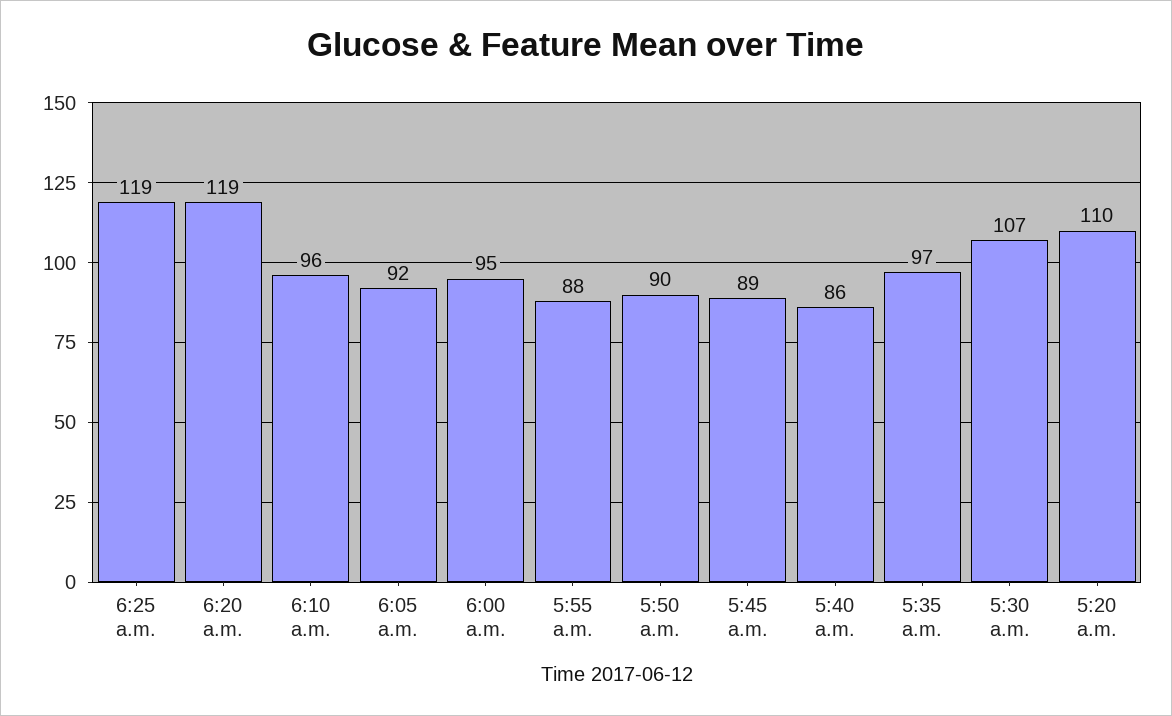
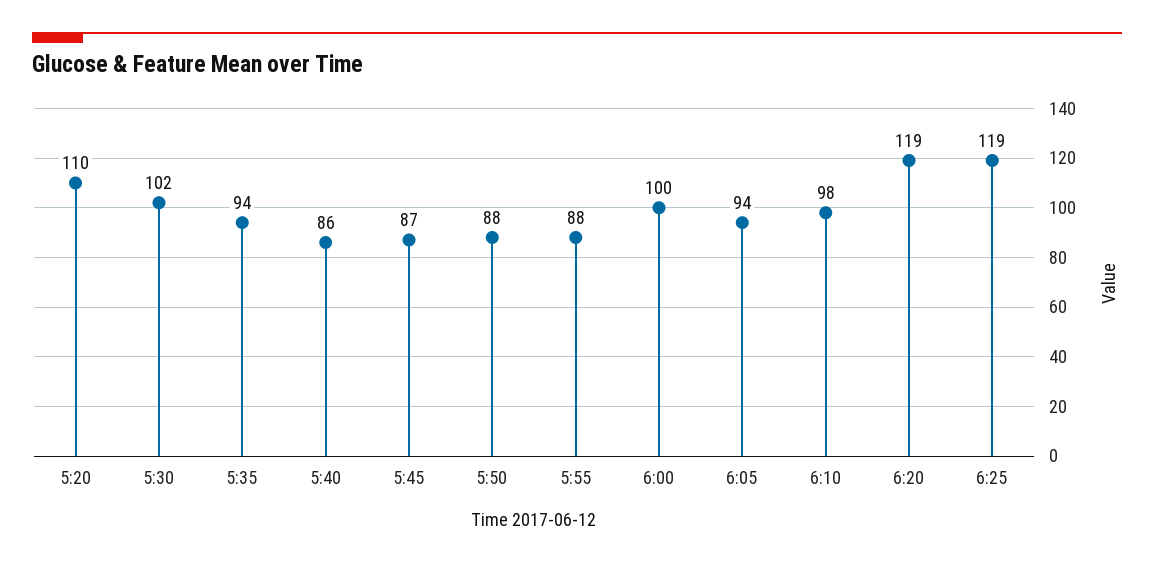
6:10 a.m.: 96 -> 98
6:05 a.m.: 92 -> 94
6:00 a.m.: 95 -> 100
5:50 a.m.: 90 -> 88
5:45 a.m.: 89 -> 87
5:35 a.m.: 97 -> 94
5:30 a.m.: 107 -> 102

